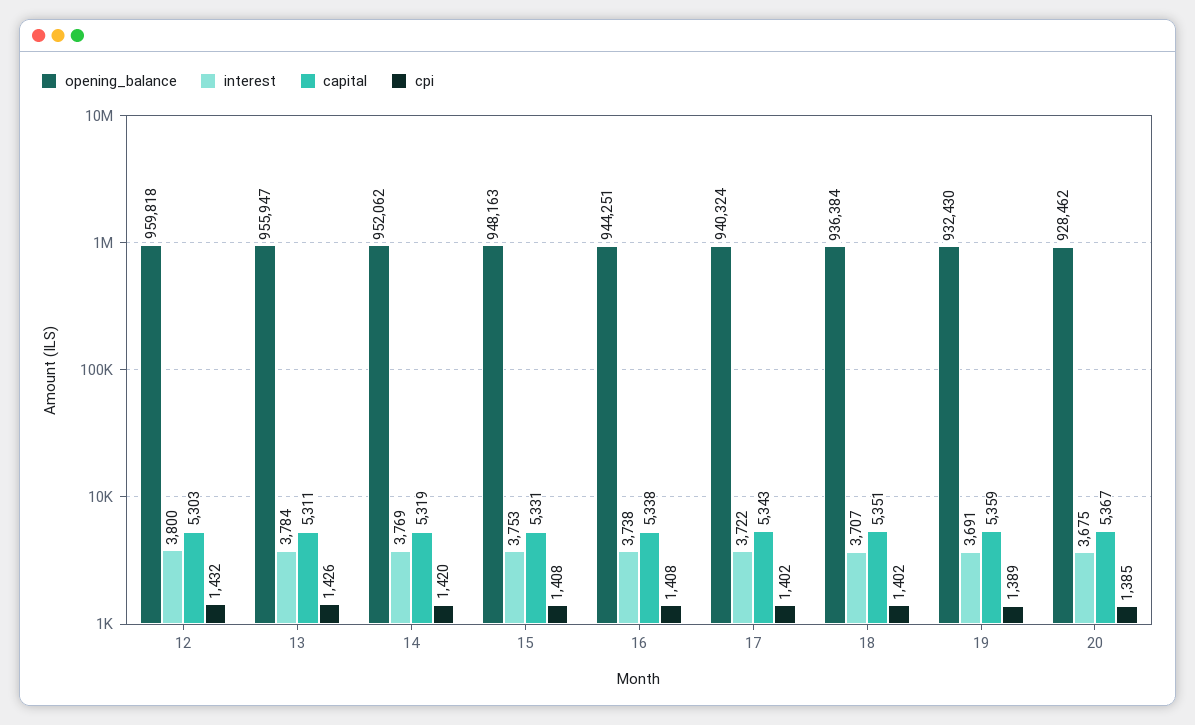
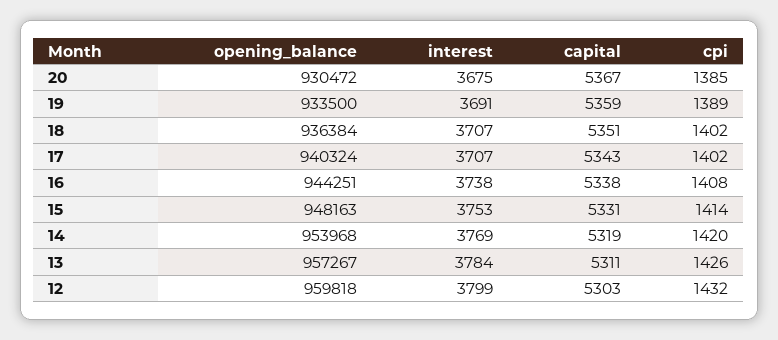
interest, 12: 3800 -> 3799
opening_balance, 13: 955947 -> 957267
opening_balance, 14: 952062 -> 953968
cpi, 15: 1408 -> 1414
interest, 17: 3722 -> 3707
opening_balance, 19: 932430 -> 933500
opening_balance, 20: 928462 -> 930472

